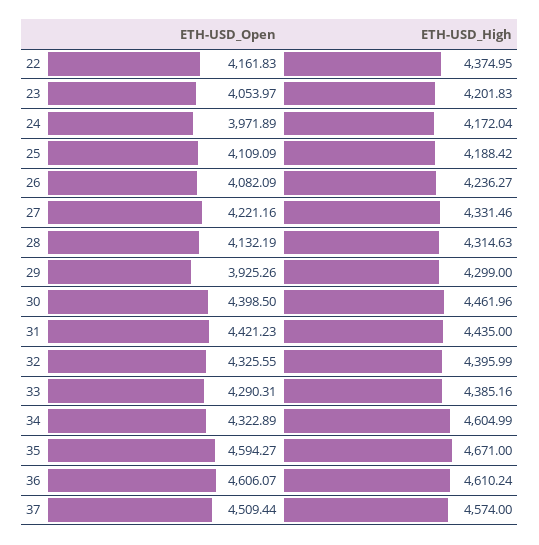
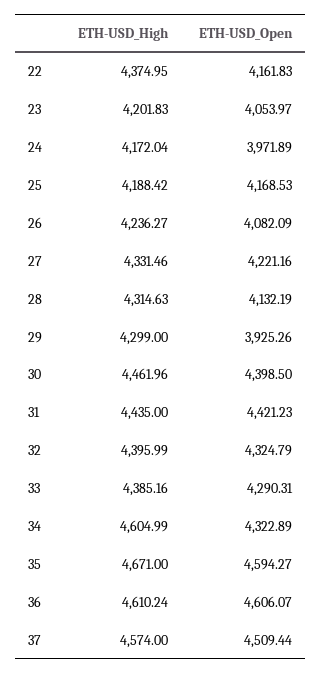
ETH-USD_Open, 25: 4109.09 -> 4168.53
ETH-USD_Open, 32: 4325.55 -> 4324.79

